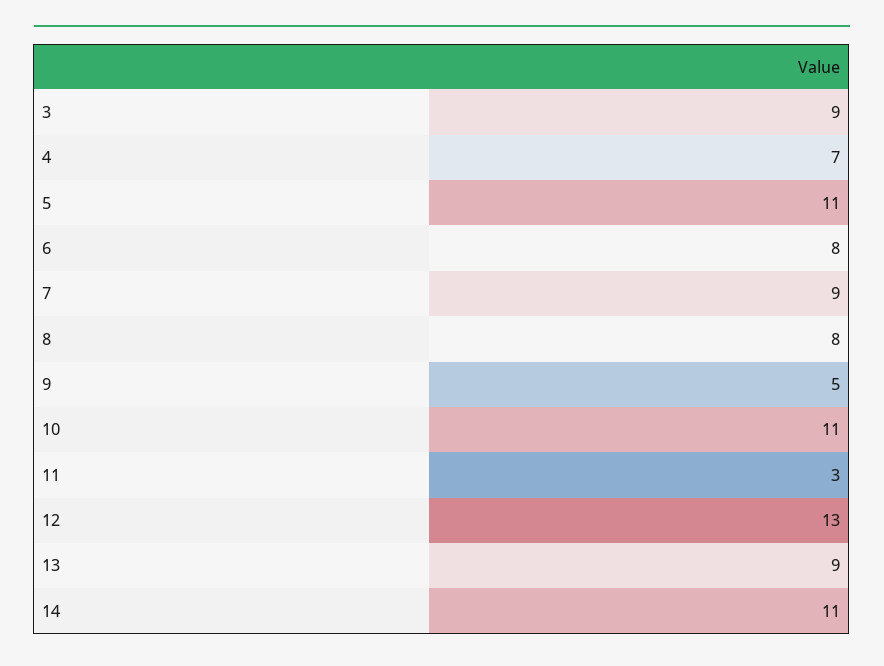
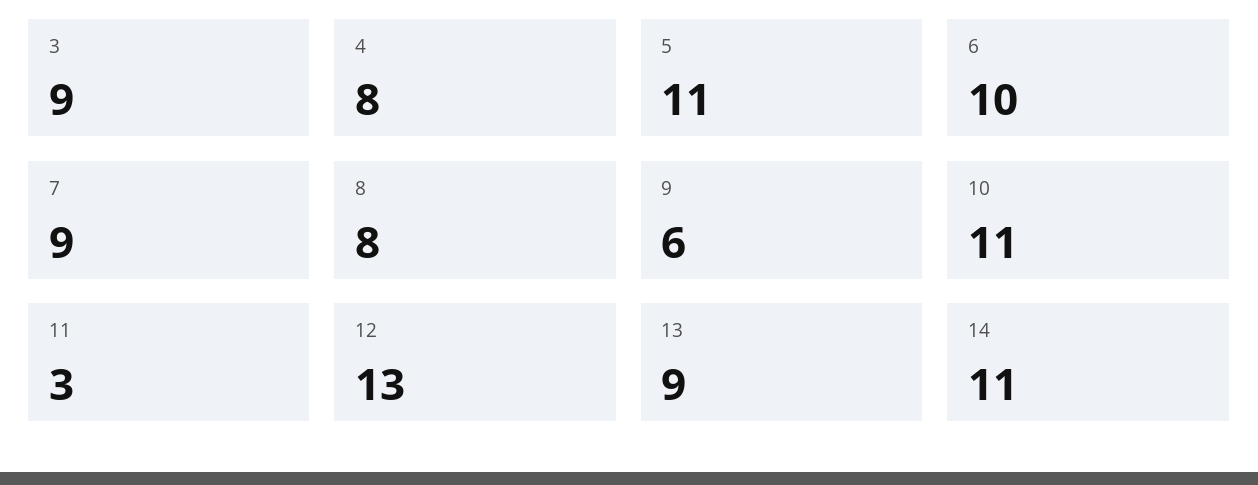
4: 7 -> 8
6: 8 -> 10
9: 5 -> 6

